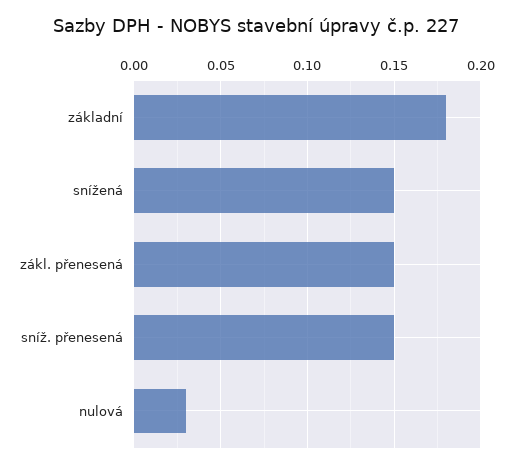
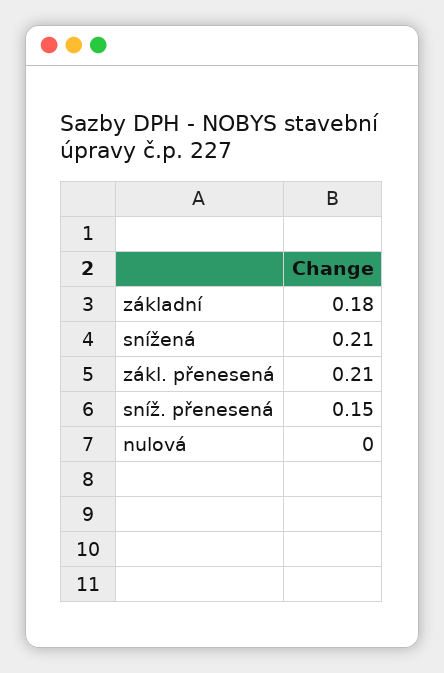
snížená: 0.15 -> 0.21
zákl. přenesená: 0.15 -> 0.21
nulová: 0.03 -> 0

